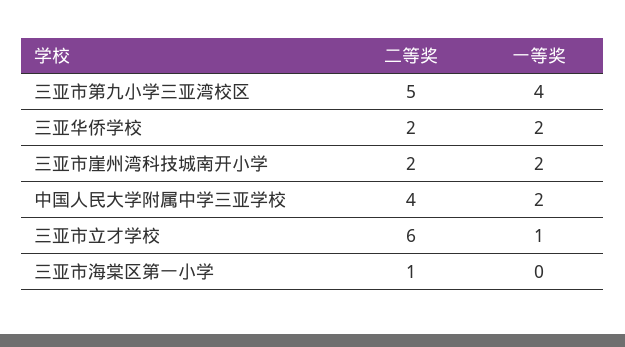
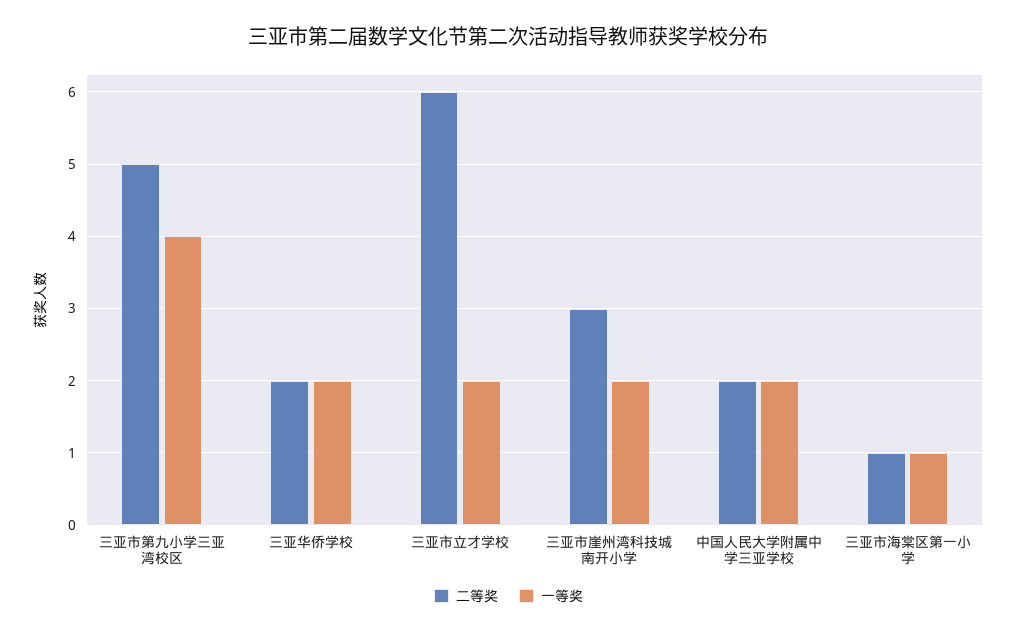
二等奖, 三亚市崖州湾科技城南开小学: 2 -> 3
二等奖, 中国人民大学附属中学三亚学校: 4 -> 2
一等奖, 三亚市立才学校: 1 -> 2
一等奖, 三亚市海棠区第一小学: 0 -> 1

